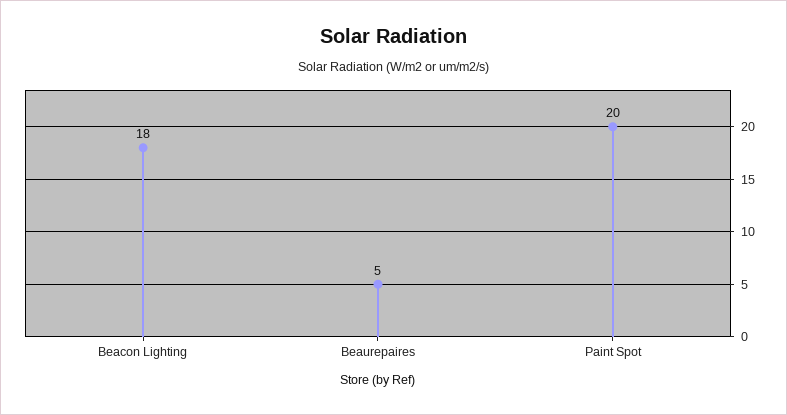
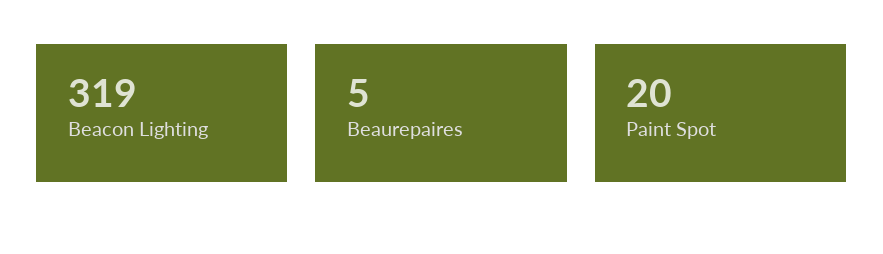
Beacon Lighting: 18 -> 319

